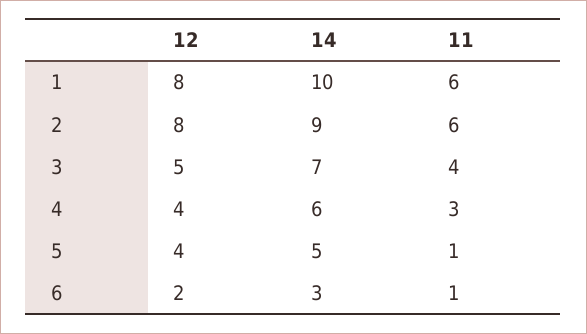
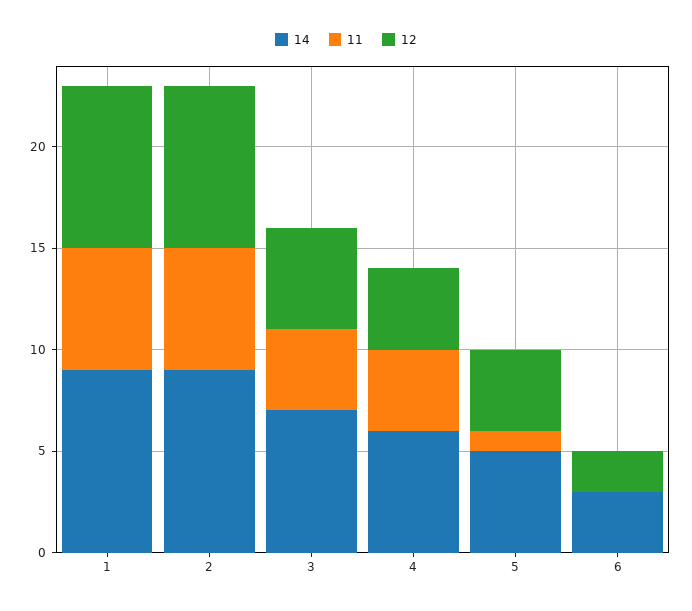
14, 1: 10 -> 9
11, 4: 3 -> 4
11, 6: 1 -> 0

